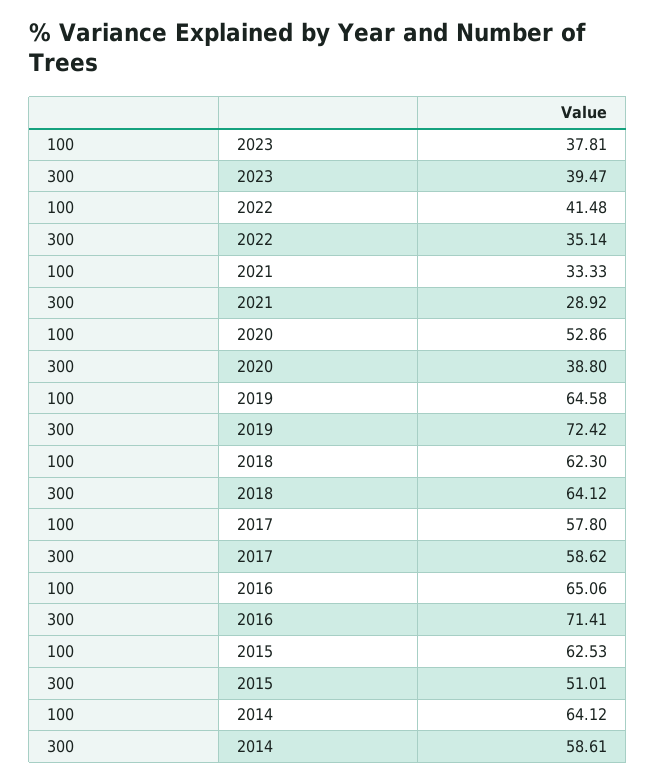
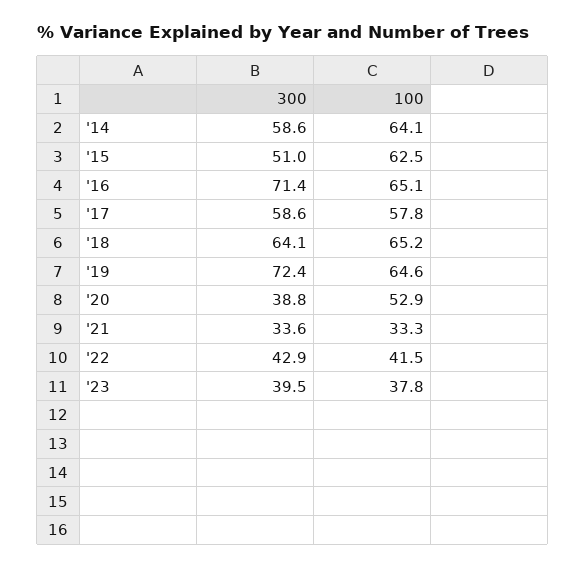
300, 2022: 35.14 -> 42.9
300, 2021: 28.92 -> 33.6
100, 2018: 62.3 -> 65.2

